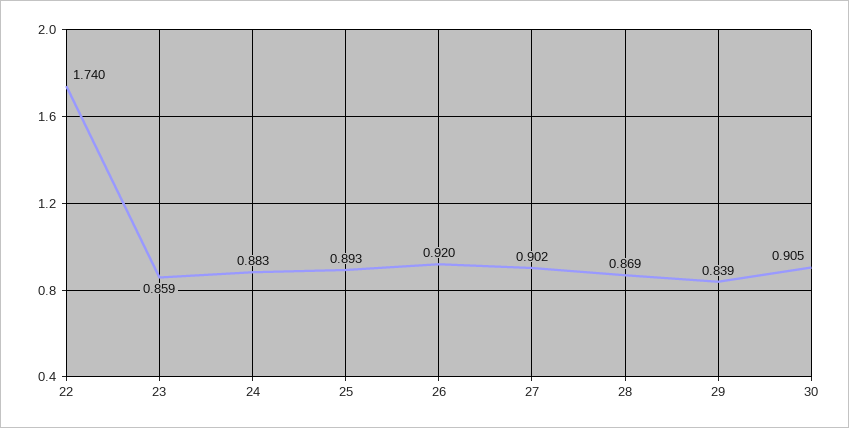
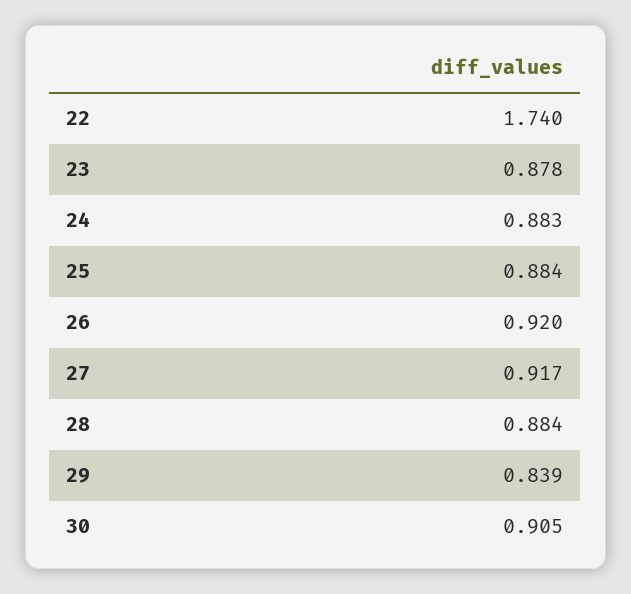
23: 0.859 -> 0.878
25: 0.893 -> 0.884
27: 0.902 -> 0.917
28: 0.869 -> 0.884

